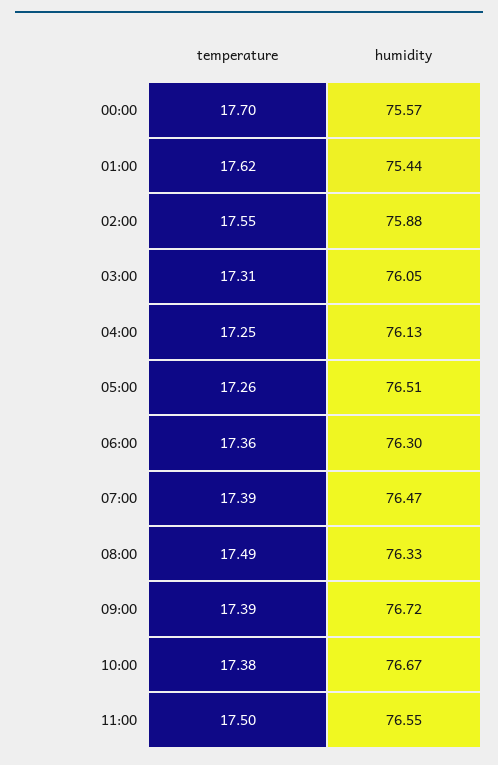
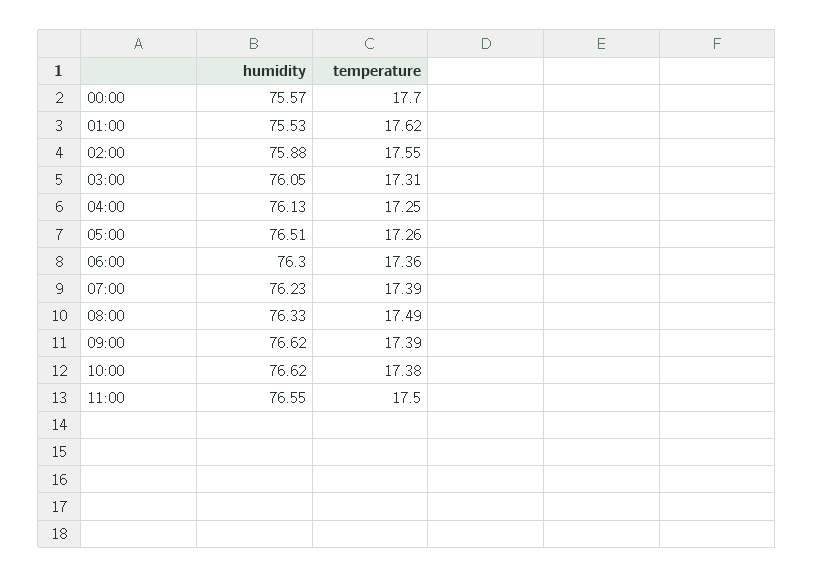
humidity, 01:00: 75.44 -> 75.53
humidity, 07:00: 76.47 -> 76.23
humidity, 09:00: 76.72 -> 76.62
humidity, 10:00: 76.67 -> 76.62

